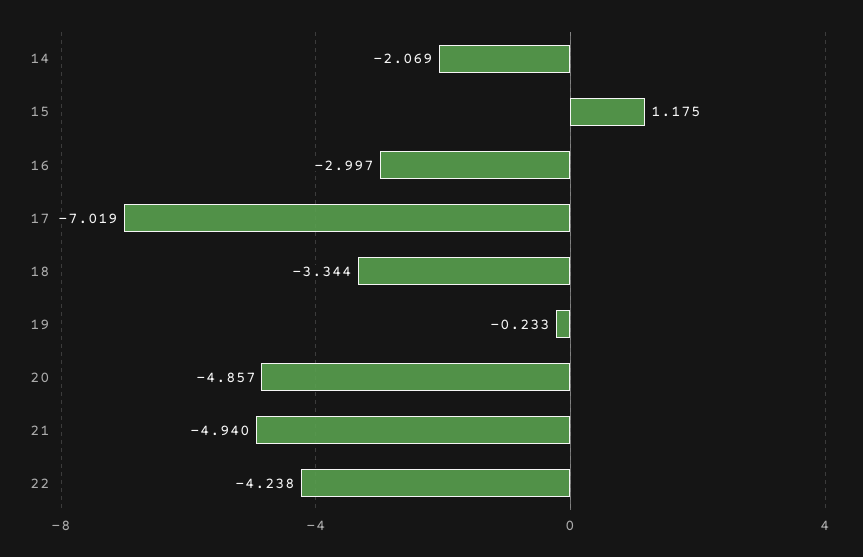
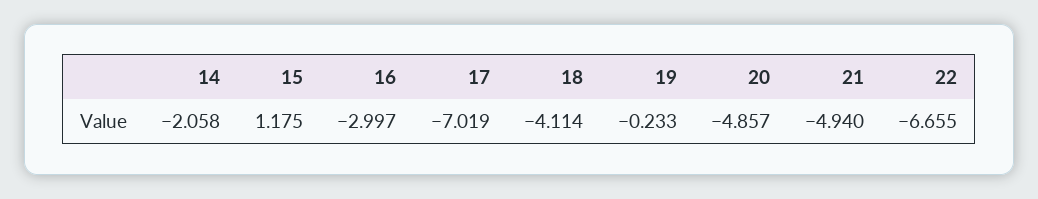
14: -2.069 -> -2.058
18: -3.344 -> -4.114
22: -4.238 -> -6.655

